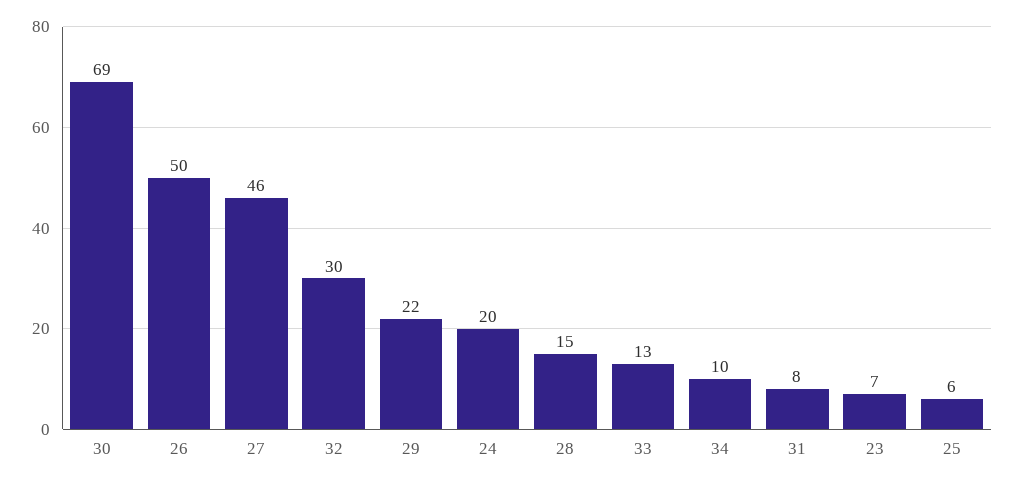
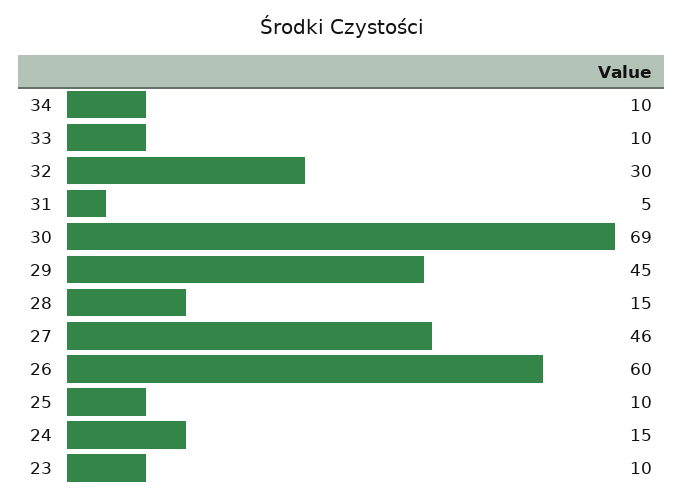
26: 50 -> 60
29: 22 -> 45
24: 20 -> 15
33: 13 -> 10
31: 8 -> 5
23: 7 -> 10
25: 6 -> 10

